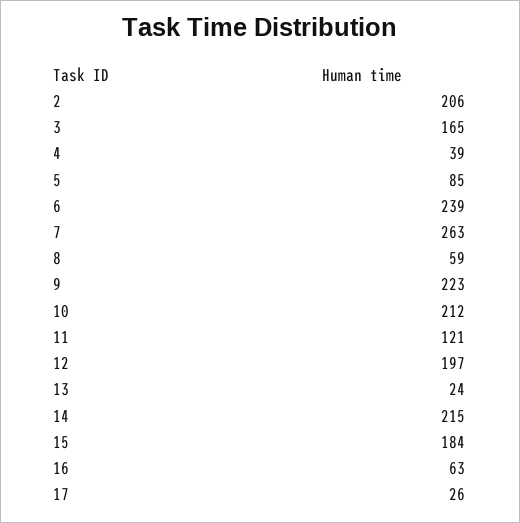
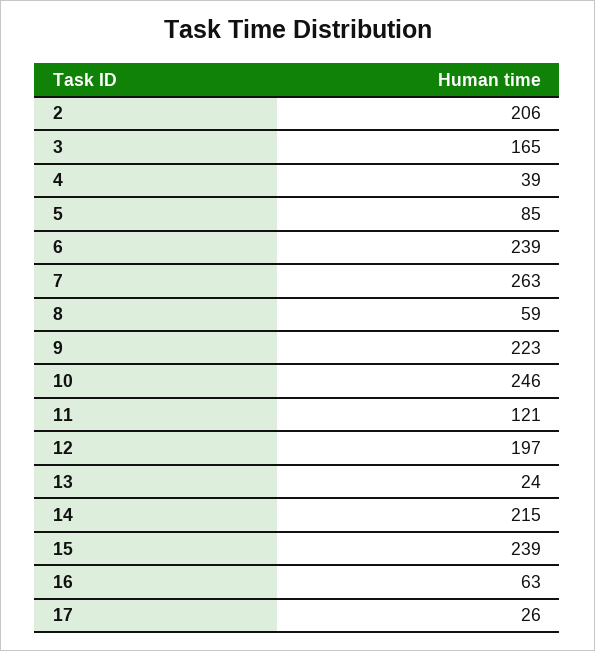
10: 212 -> 246
15: 184 -> 239

